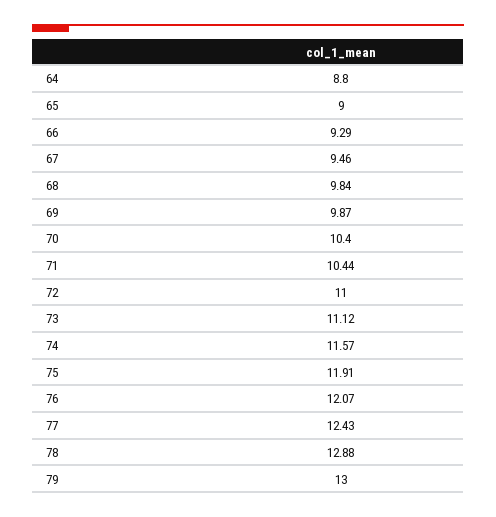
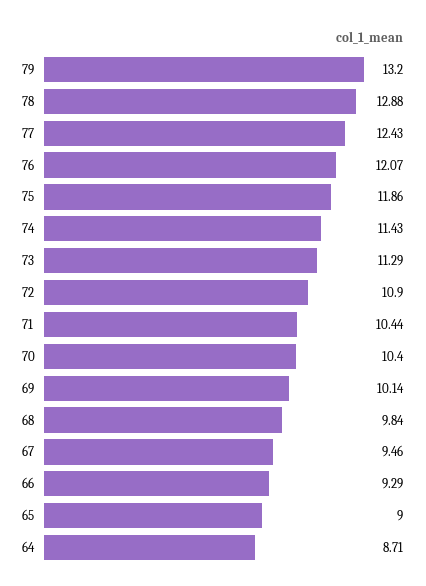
64: 8.8 -> 8.71
69: 9.87 -> 10.14
72: 11 -> 10.9
73: 11.12 -> 11.29
74: 11.57 -> 11.43
75: 11.91 -> 11.86
79: 13 -> 13.2

